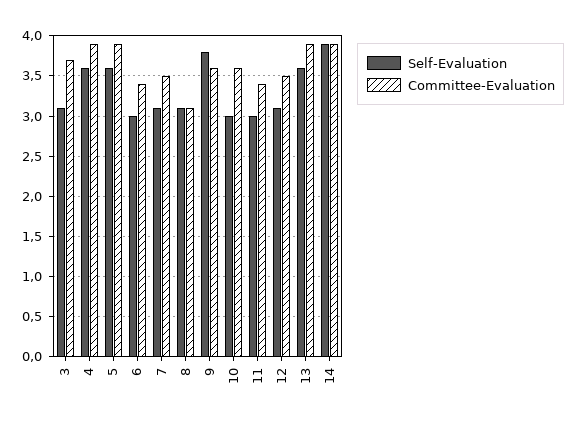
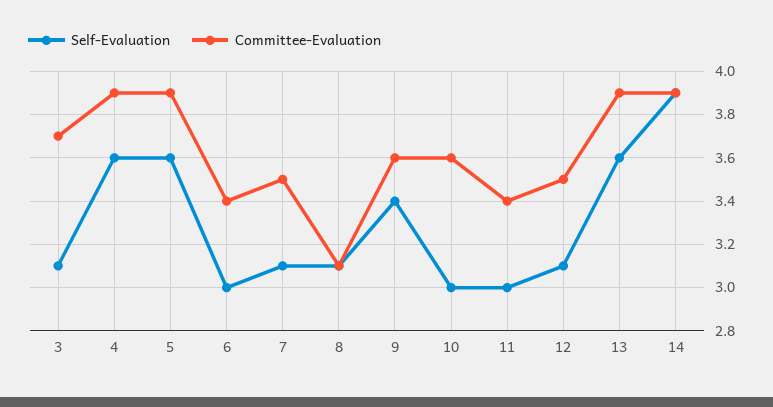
Self-Evaluation, 9: 3.8 -> 3.4

